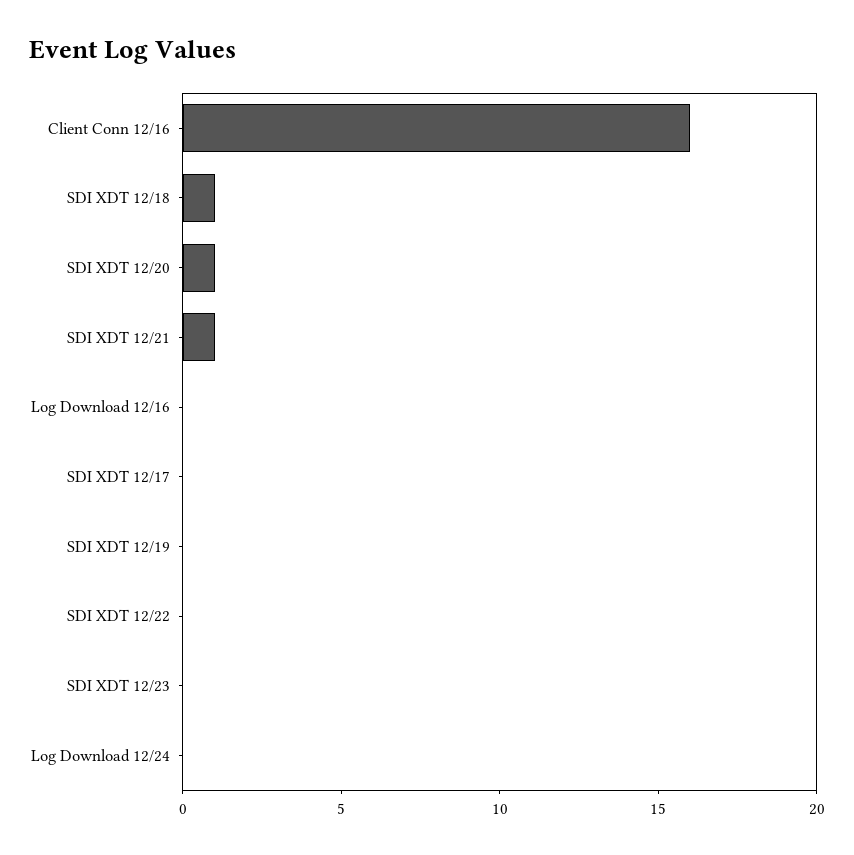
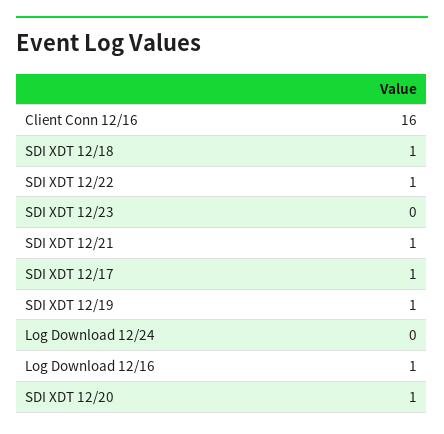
Log Download 12/16: 0 -> 1
SDI XDT 12/17: 0 -> 1
SDI XDT 12/19: 0 -> 1
SDI XDT 12/22: 0 -> 1

